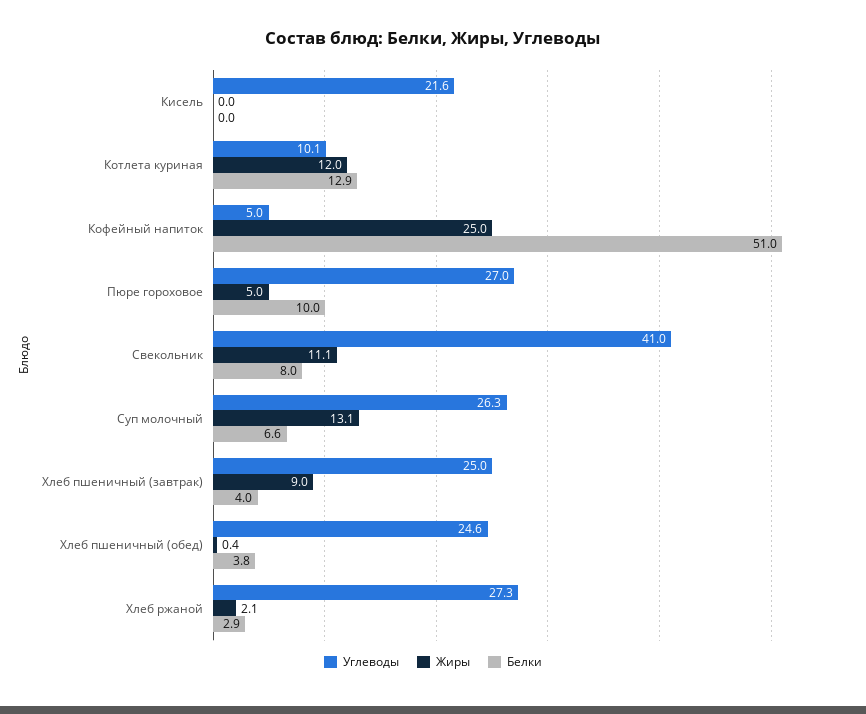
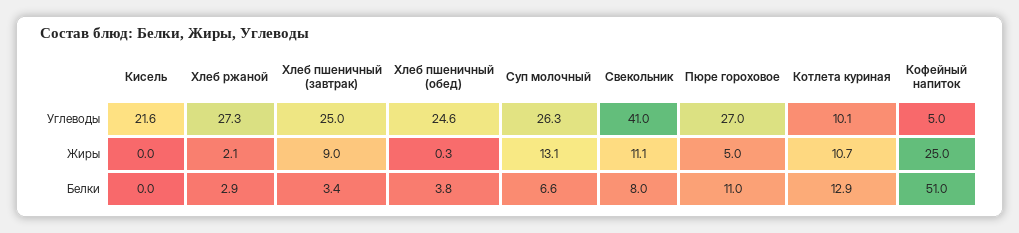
Жиры, Котлета куриная: 12 -> 10.7
Белки, Пюре гороховое: 10 -> 11
Белки, Хлеб пшеничный (завтрак): 4 -> 3.4
Жиры, Хлеб пшеничный (обед): 0.4 -> 0.3

